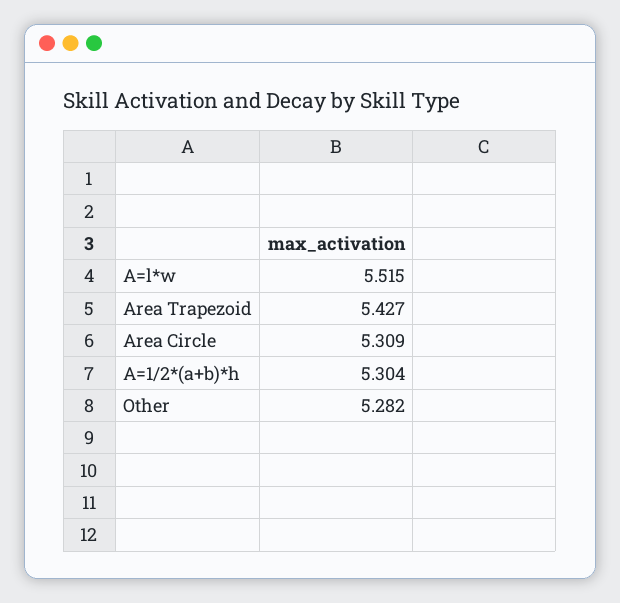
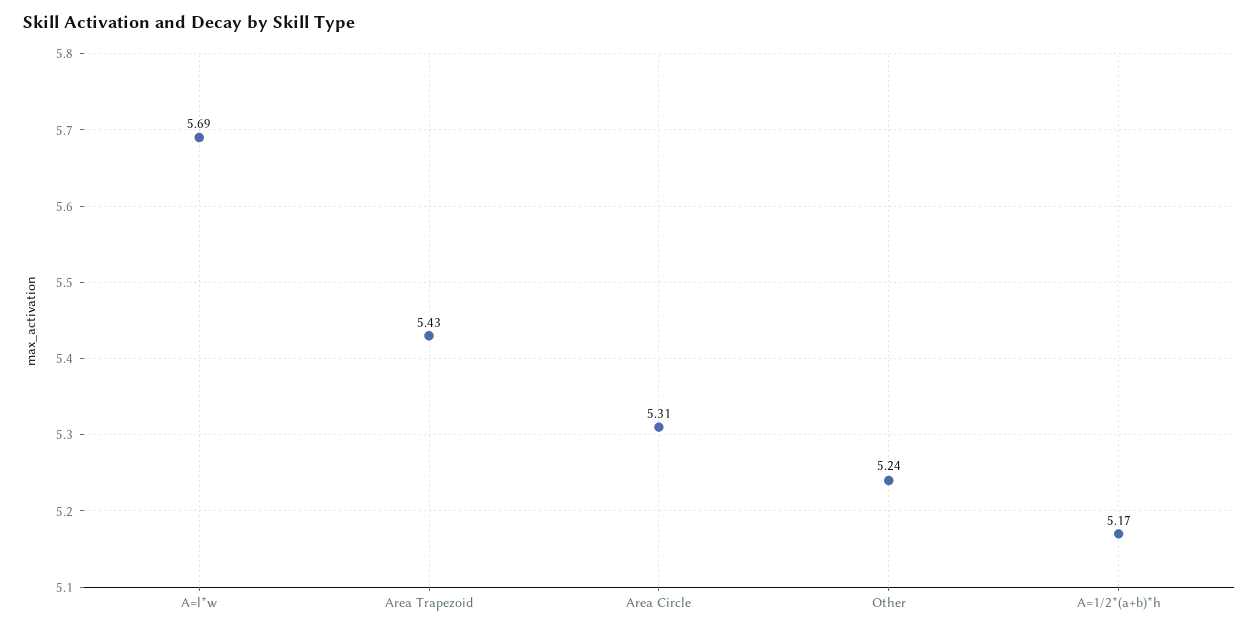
A=l*w: 5.515 -> 5.69
A=1/2*(a+b)*h: 5.304 -> 5.17
Other: 5.282 -> 5.24

